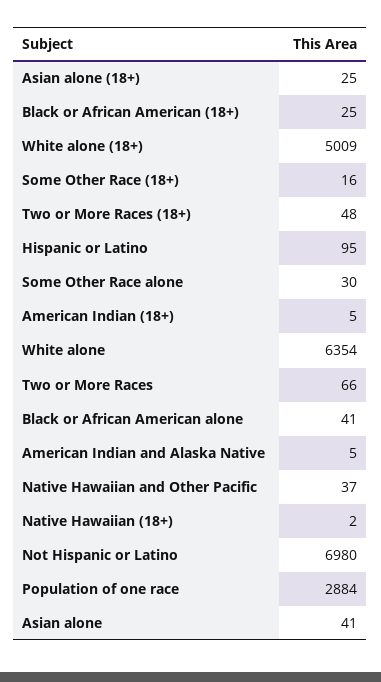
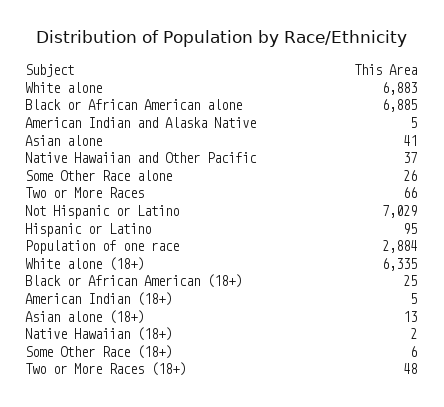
Asian alone (18+): 25 -> 13
White alone (18+): 5009 -> 6335
Some Other Race (18+): 16 -> 6
Some Other Race alone: 30 -> 26
White alone: 6354 -> 6883
Black or African American alone: 41 -> 6885
Not Hispanic or Latino: 6980 -> 7029

